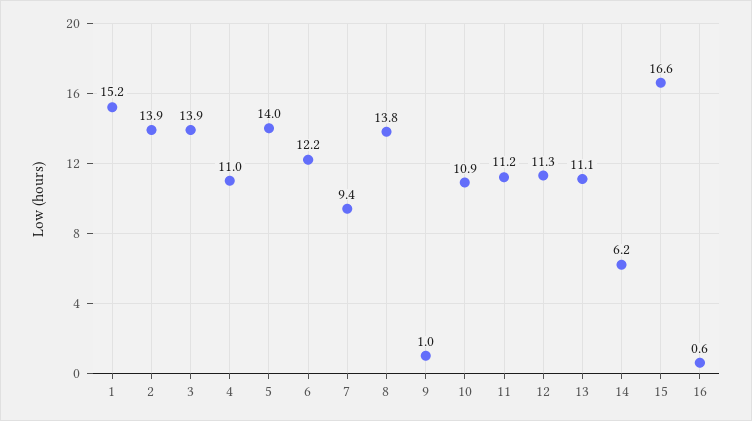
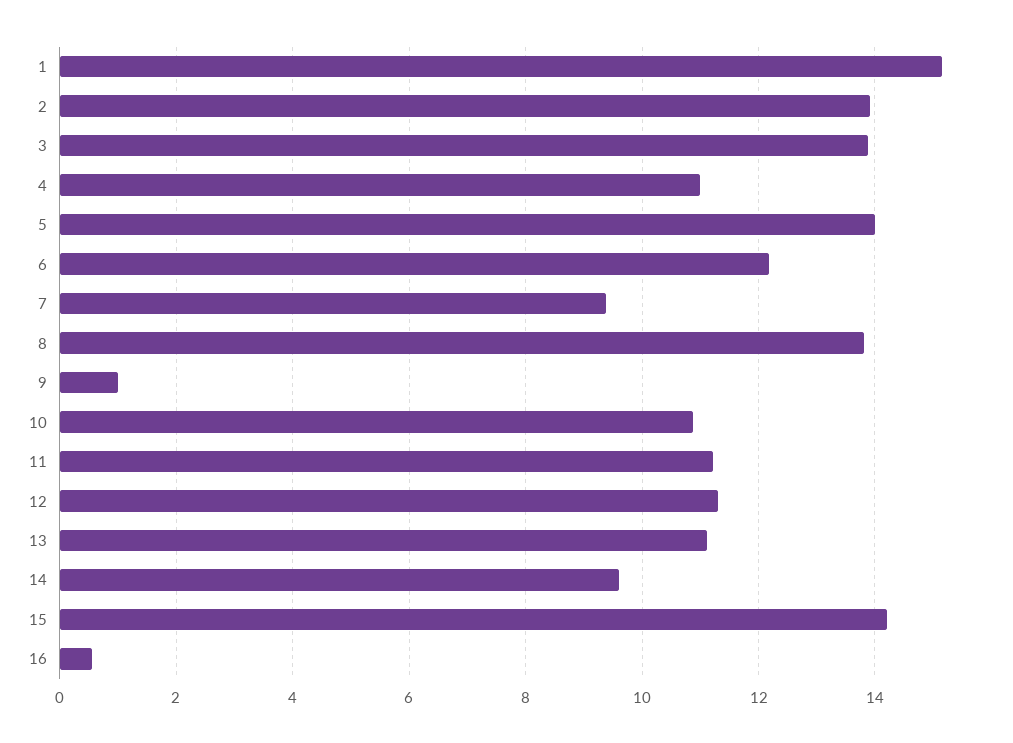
14: 6.2 -> 9.6
15: 16.6 -> 14.2

